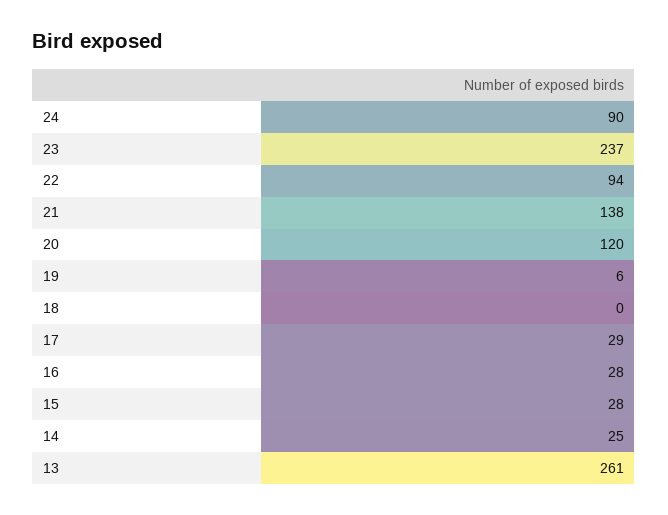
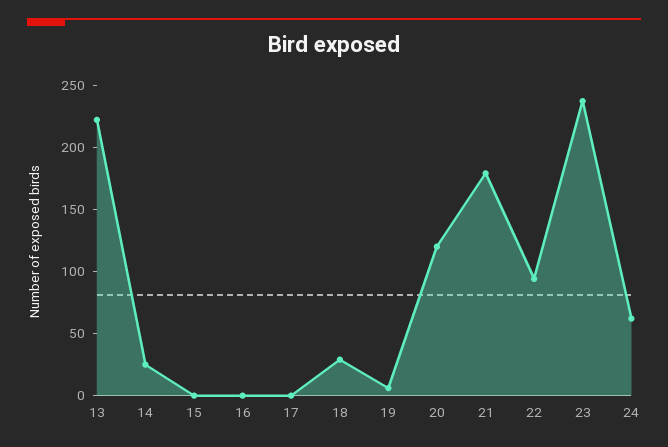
24: 90 -> 60
21: 138 -> 180
18: 0 -> 30
17: 29 -> 0
16: 28 -> 0
15: 28 -> 0
13: 261 -> 220

